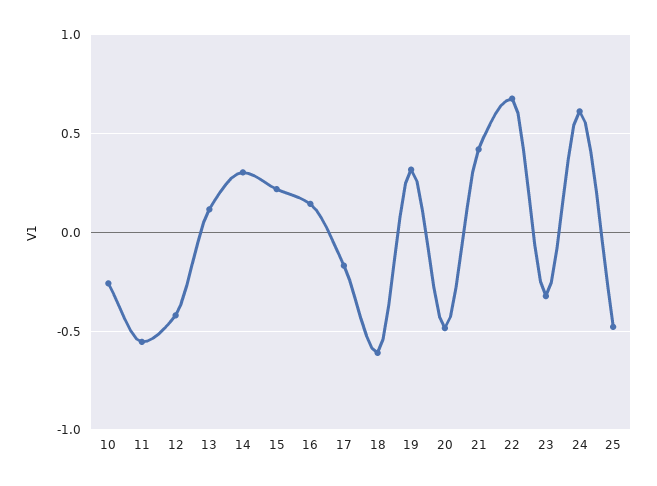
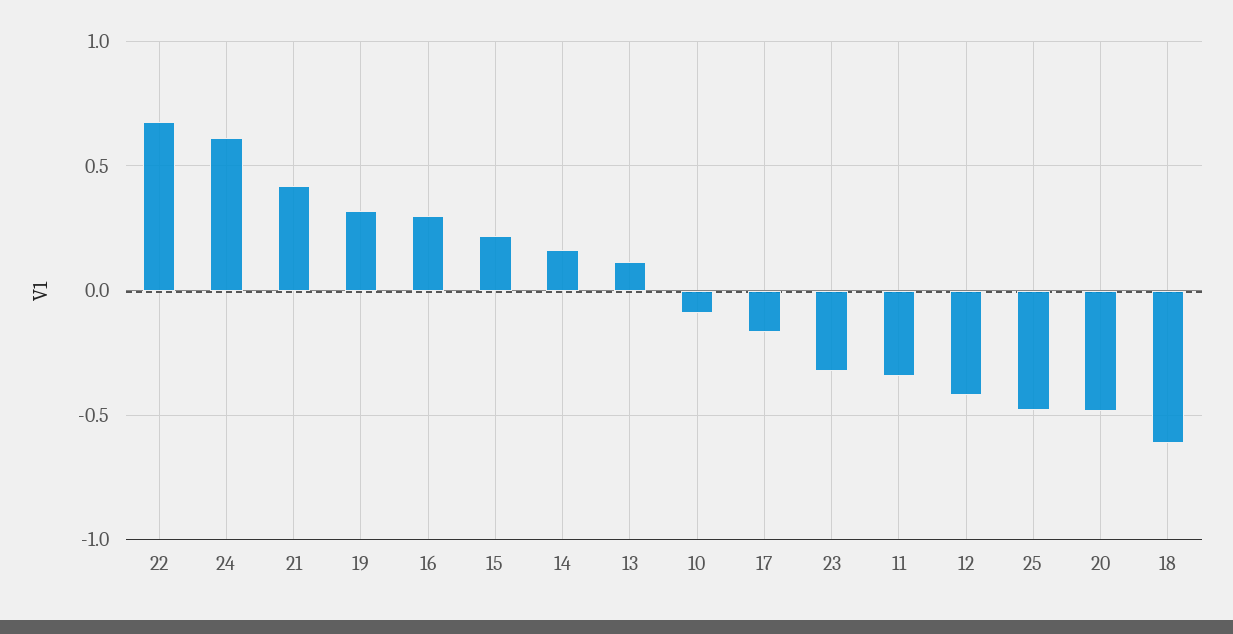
10: -0.25 -> -0.1
11: -0.55 -> -0.35
14: 0.3 -> 0.15
16: 0.15 -> 0.3

